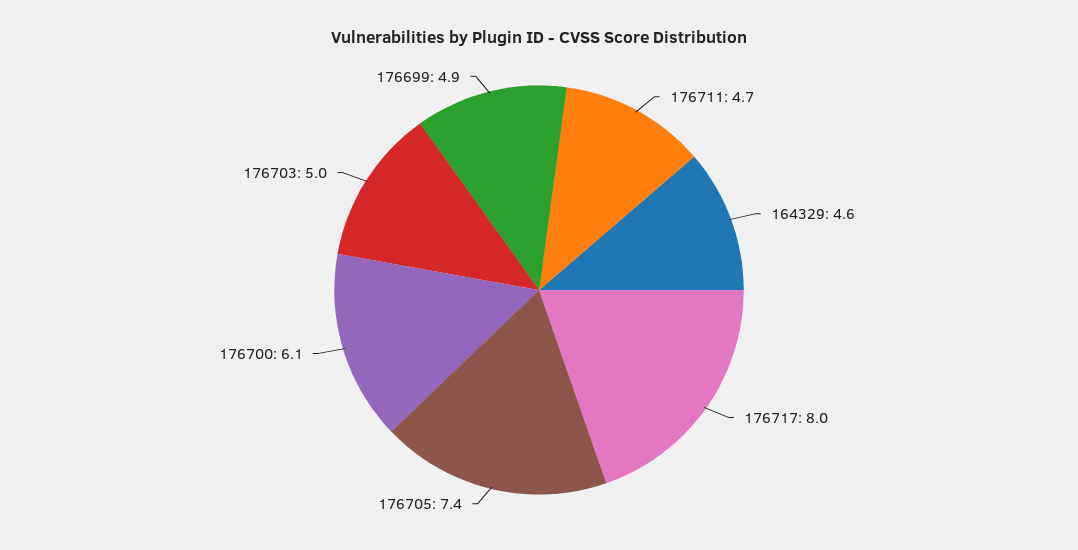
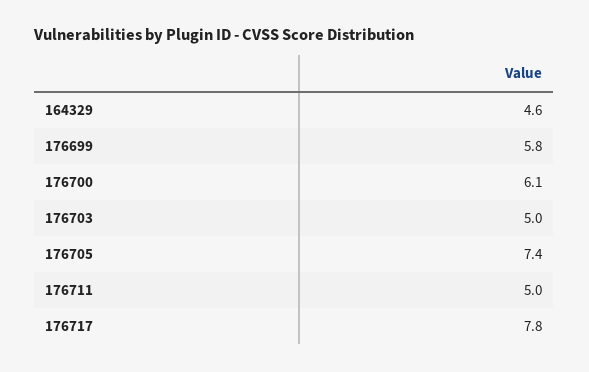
176711: 4.7 -> 5
176717: 8 -> 7.8
176699: 4.9 -> 5.8

